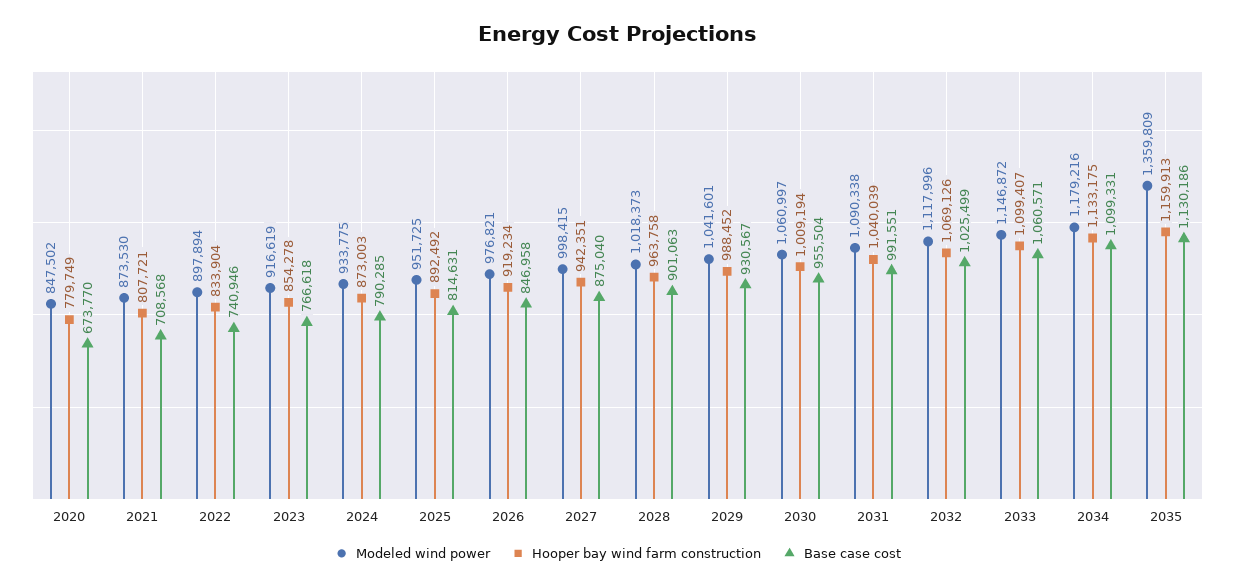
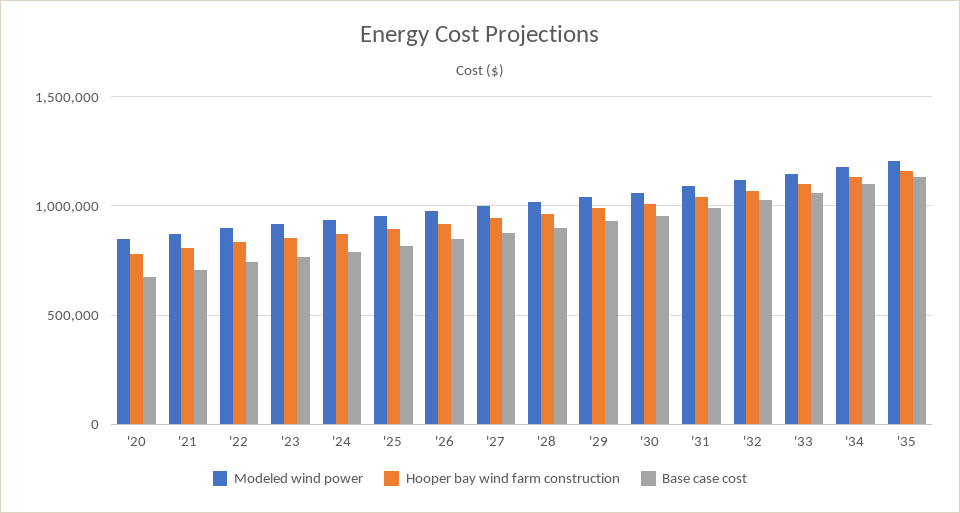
Modeled wind power, 2035: 1359809 -> 1200000

